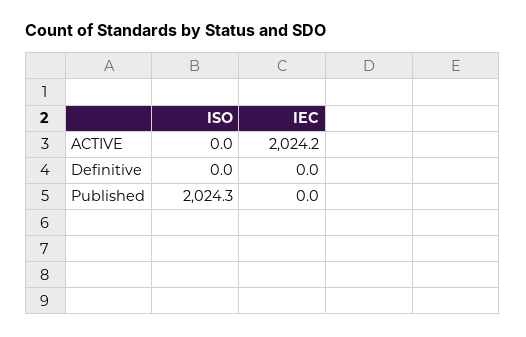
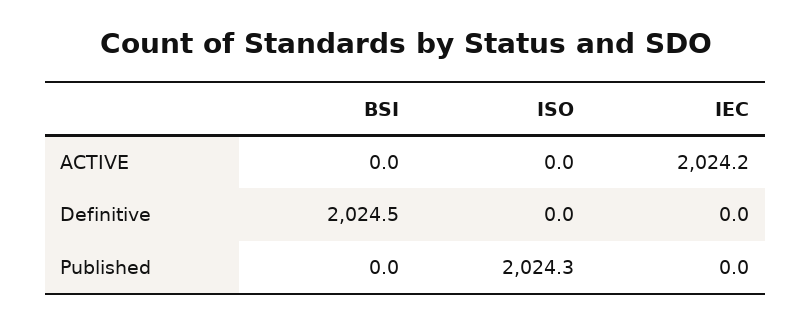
BSI, ACTIVE: none -> 0
BSI, Definitive: none -> 2024.5
BSI, Published: none -> 0

